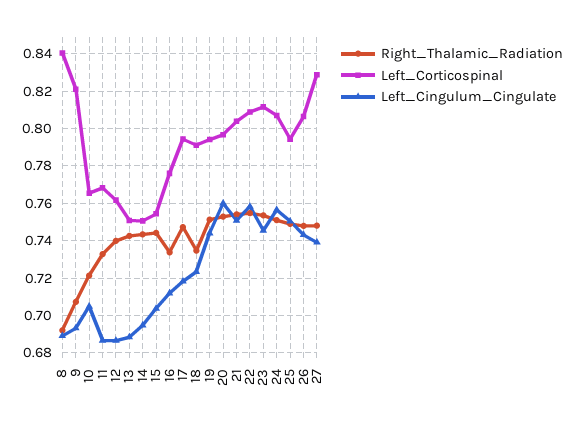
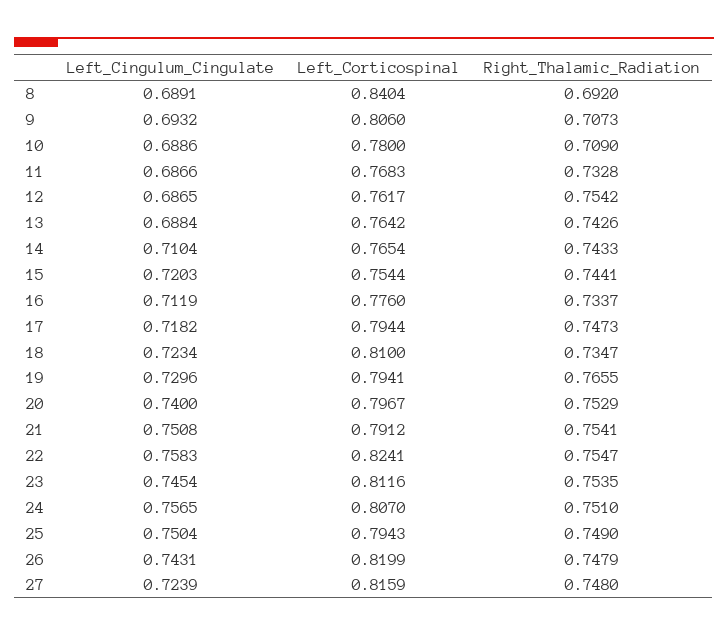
Left_Corticospinal, 9: 0.82 -> 0.806
Right_Thalamic_Radiation, 10: 0.72 -> 0.709
Left_Corticospinal, 10: 0.765 -> 0.78
Left_Cingulum_Cingulate, 10: 0.705 -> 0.6886
Right_Thalamic_Radiation, 12: 0.74 -> 0.7542
Left_Corticospinal, 13: 0.75 -> 0.7642
Left_Corticospinal, 14: 0.75 -> 0.7654
Left_Cingulum_Cingulate, 14: 0.695 -> 0.7104
Left_Cingulum_Cingulate, 15: 0.705 -> 0.7203
Left_Corticospinal, 18: 0.79 -> 0.81
Right_Thalamic_Radiation, 19: 0.75 -> 0.7655
Left_Cingulum_Cingulate, 19: 0.745 -> 0.7296
Left_Cingulum_Cingulate, 20: 0.76 -> 0.74
Left_Corticospinal, 21: 0.805 -> 0.7912
Left_Corticospinal, 22: 0.81 -> 0.8241
Left_Corticospinal, 26: 0.805 -> 0.8199
Left_Corticospinal, 27: 0.83 -> 0.8159
Left_Cingulum_Cingulate, 27: 0.74 -> 0.7239

